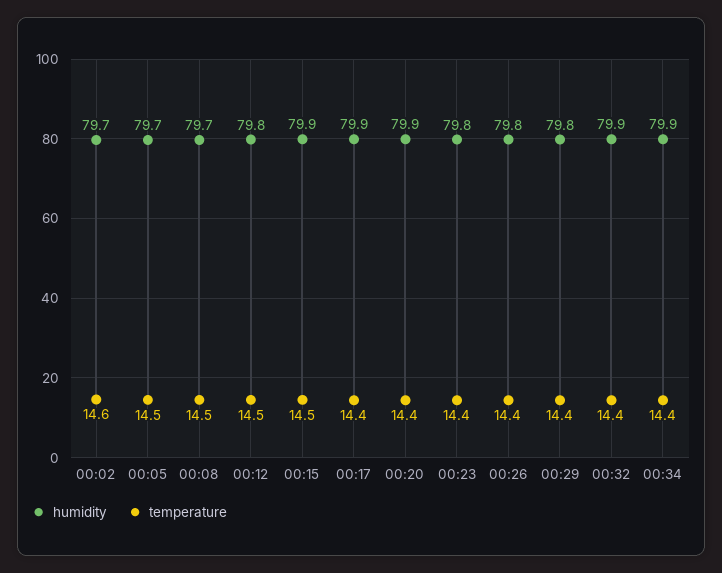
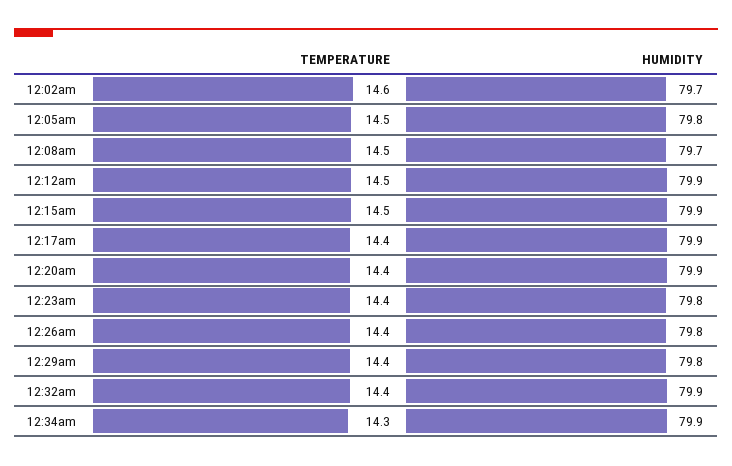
humidity, 00:05: 79.7 -> 79.8
humidity, 00:12: 79.8 -> 79.9
temperature, 00:34: 14.4 -> 14.3

